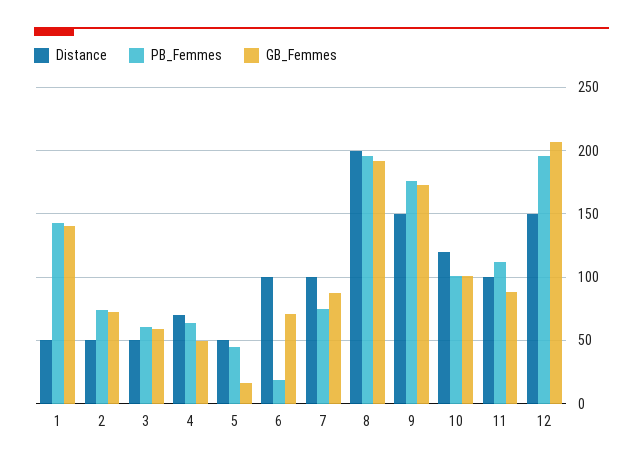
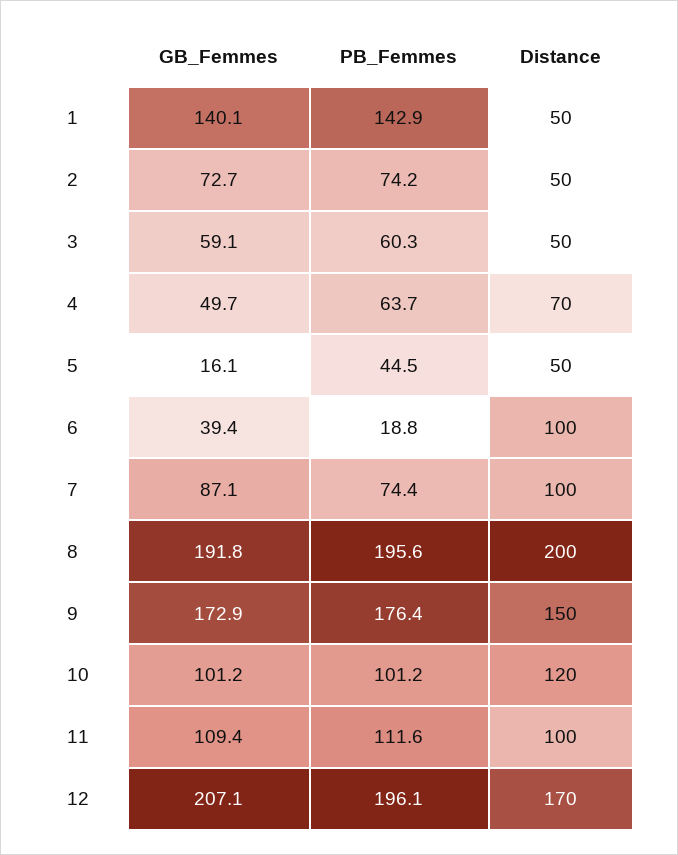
GB_Femmes, 6: 70 -> 39.4
GB_Femmes, 11: 90 -> 109.4
Distance, 12: 150 -> 170

